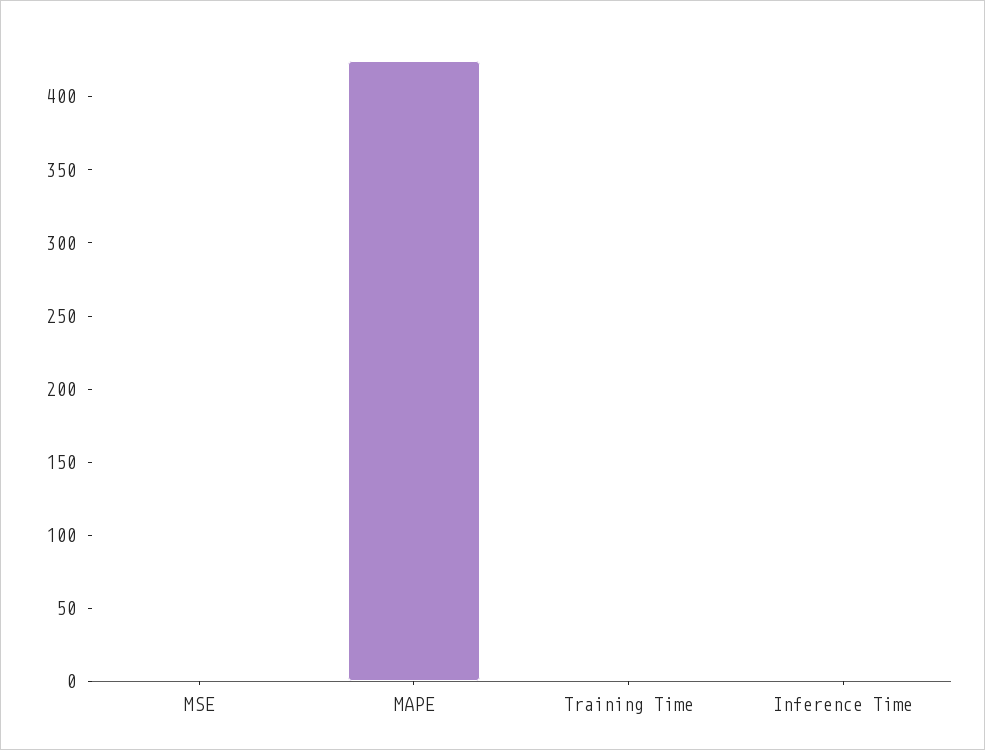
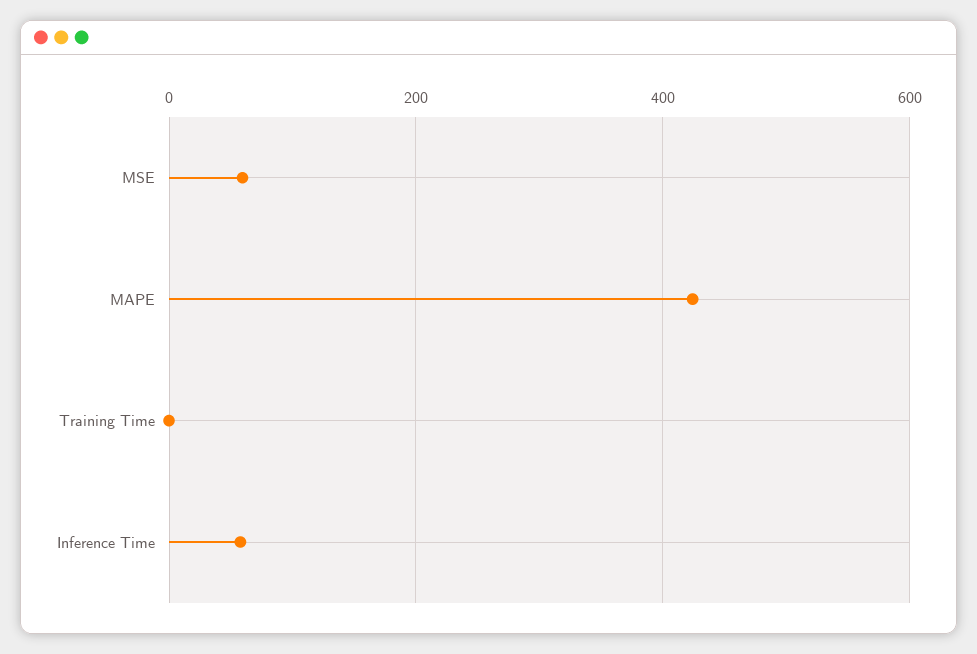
MSE: 0 -> 60
Inference Time: 0 -> 60

